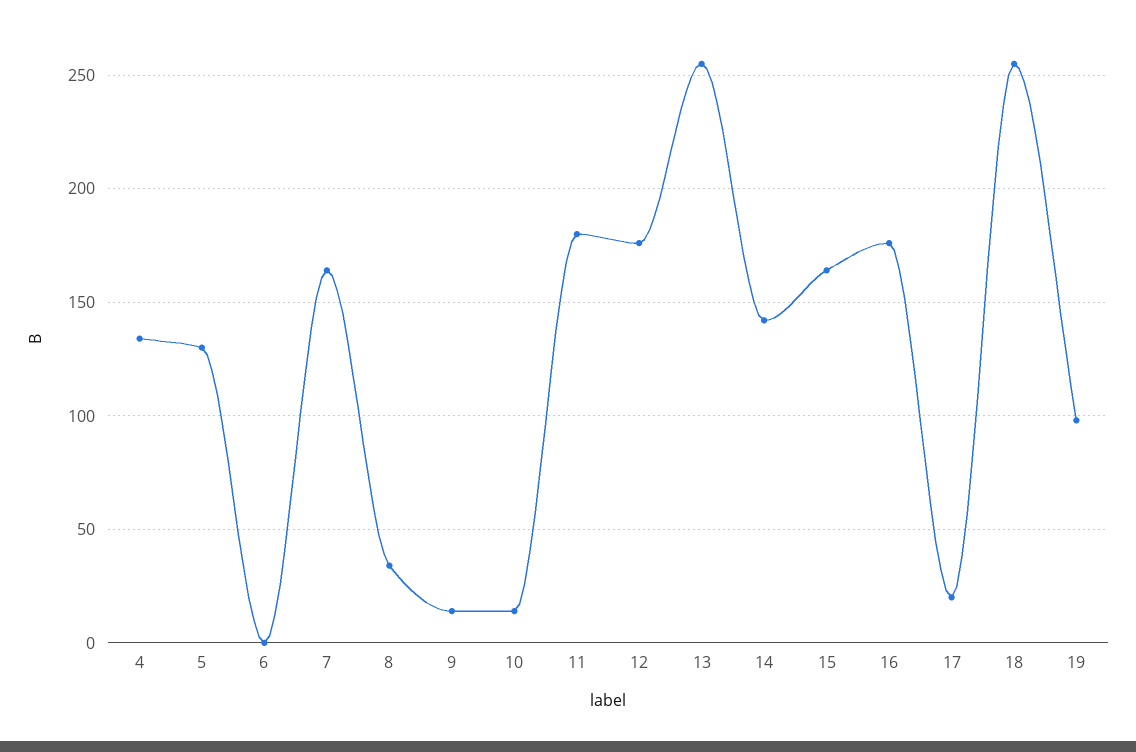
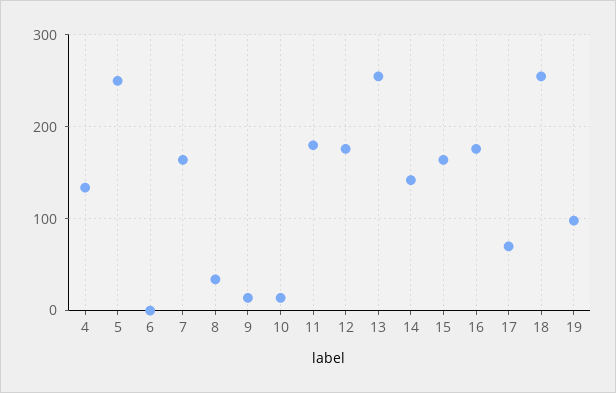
5: 130 -> 250
17: 20 -> 70

